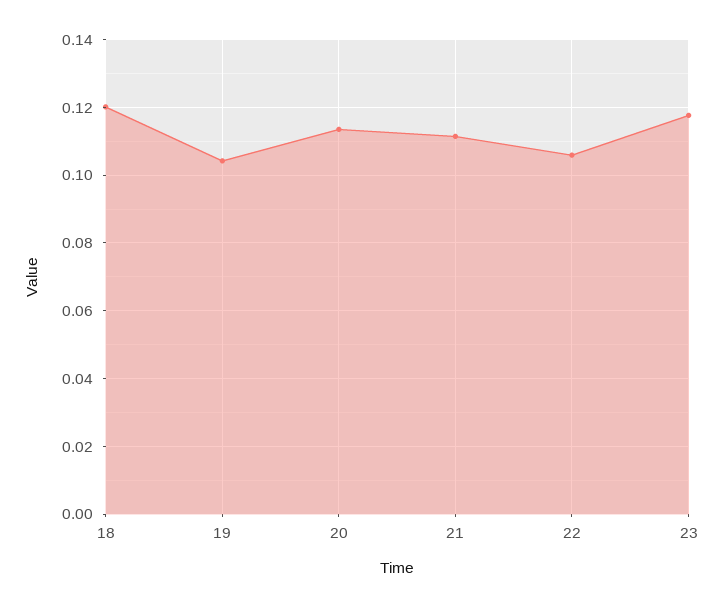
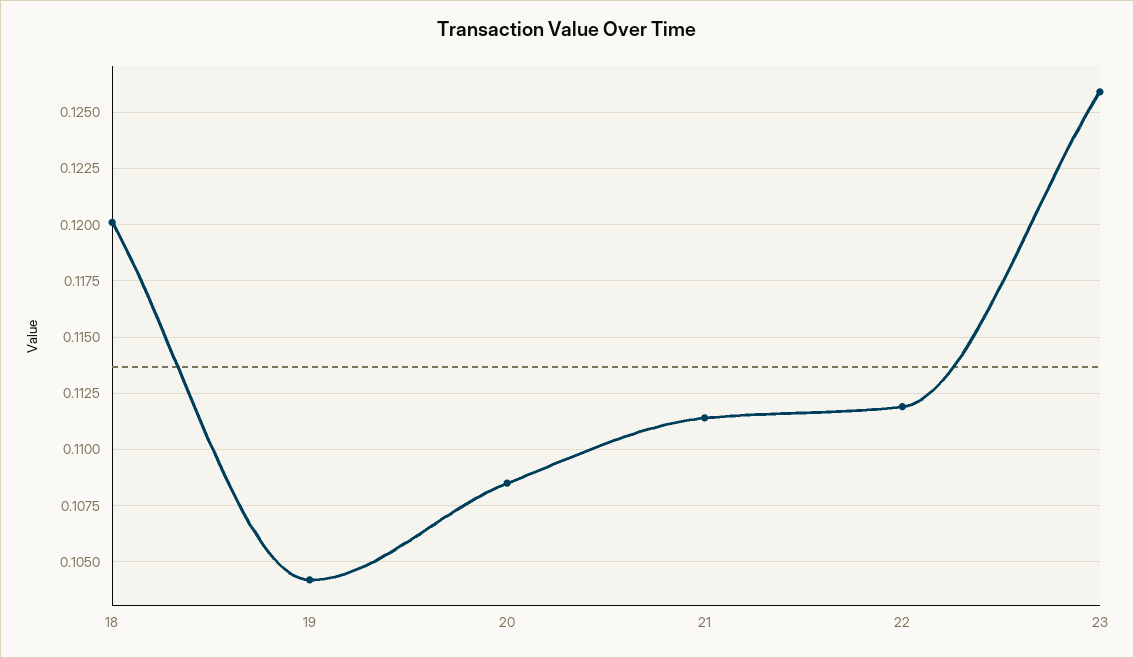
20: 0.114 -> 0.1085
22: 0.106 -> 0.112
23: 0.118 -> 0.126

